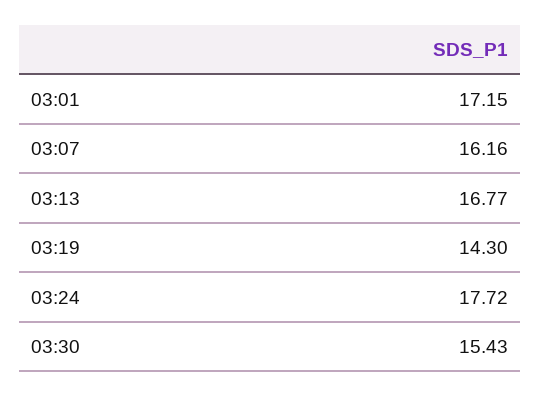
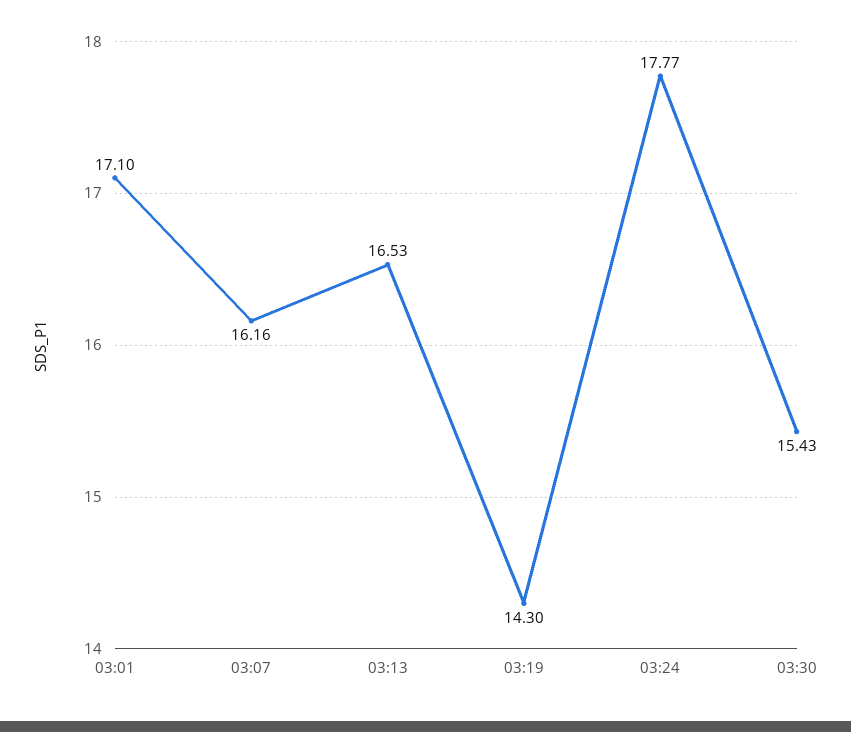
03:01: 17.15 -> 17.1
03:13: 16.77 -> 16.53
03:24: 17.72 -> 17.77

